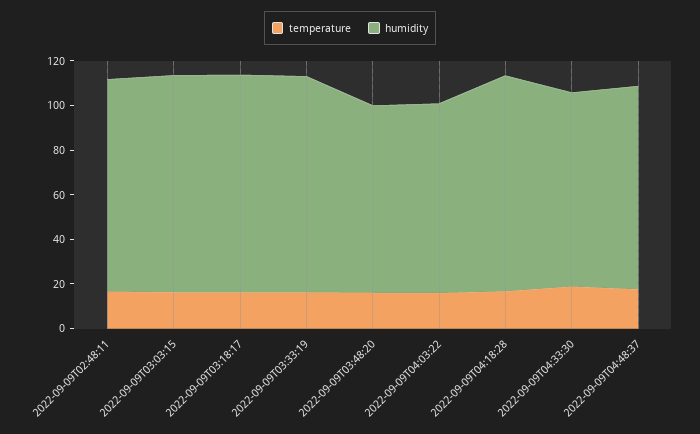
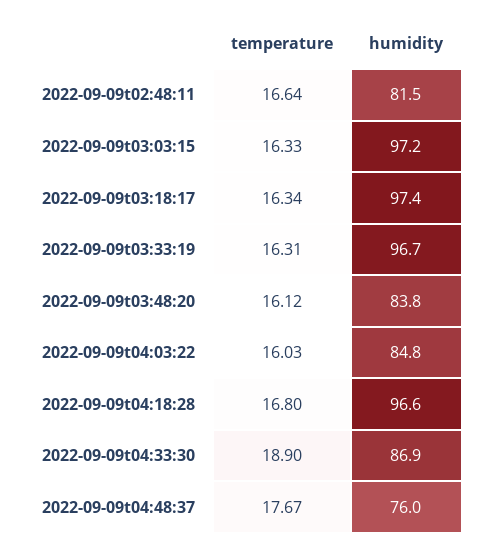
humidity, 2022-09-09T02:48:11: 95 -> 81.5
humidity, 2022-09-09T04:48:37: 90 -> 76

